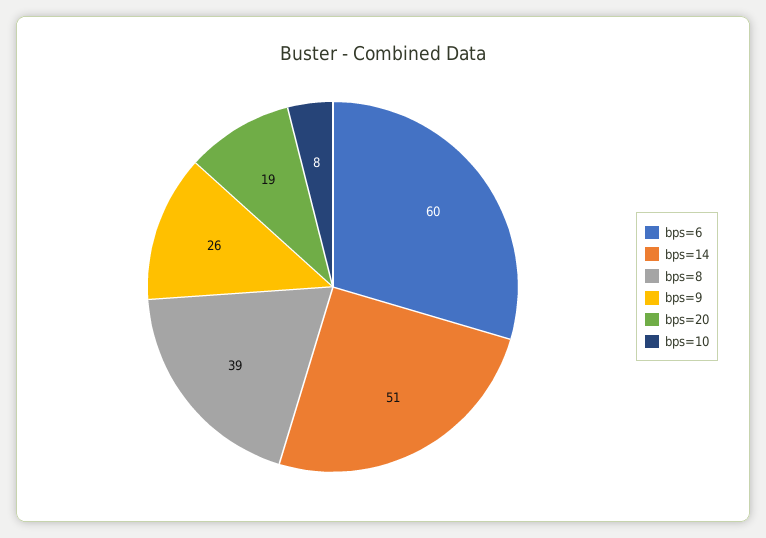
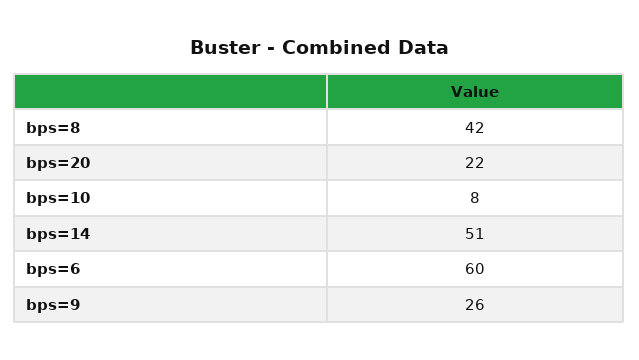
bps=8: 39 -> 42
bps=20: 19 -> 22

